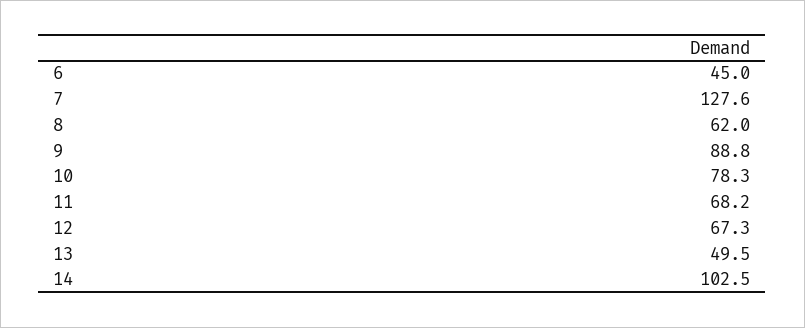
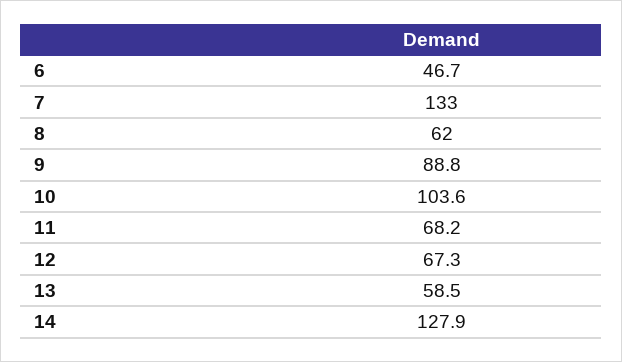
6: 45 -> 46.7
7: 127.6 -> 133
10: 78.3 -> 103.6
13: 49.5 -> 58.5
14: 102.5 -> 127.9

